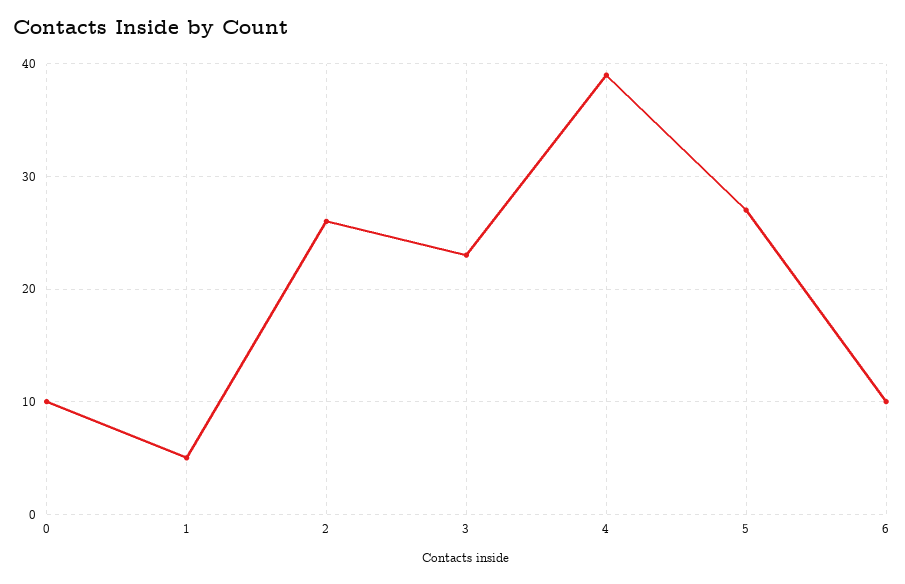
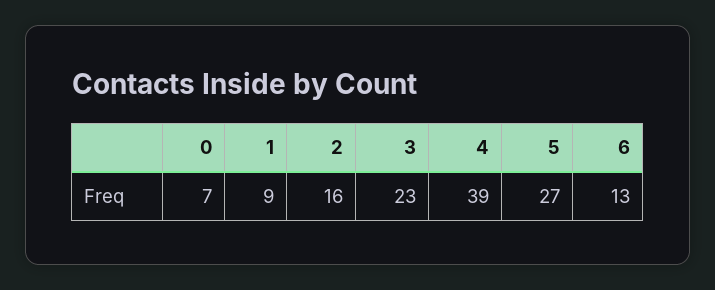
0: 10 -> 7
1: 5 -> 9
2: 26 -> 16
6: 10 -> 13

